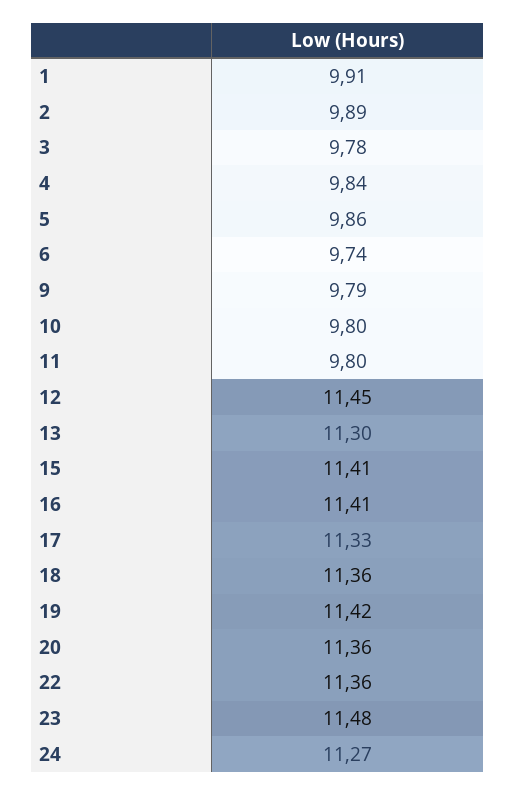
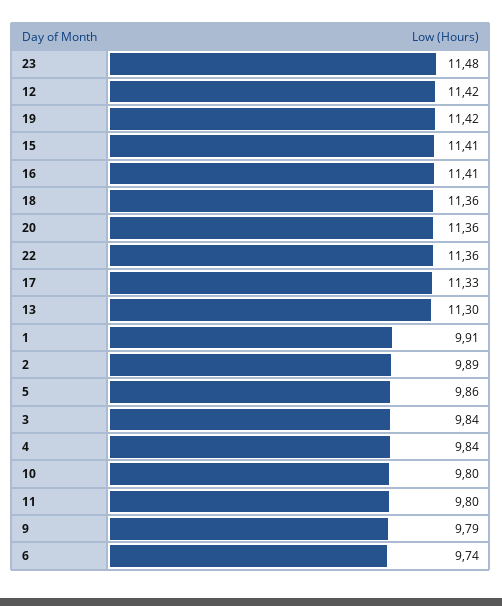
3: 9.78 -> 9.84
12: 11.45 -> 11.42
24: 11.27 -> none

